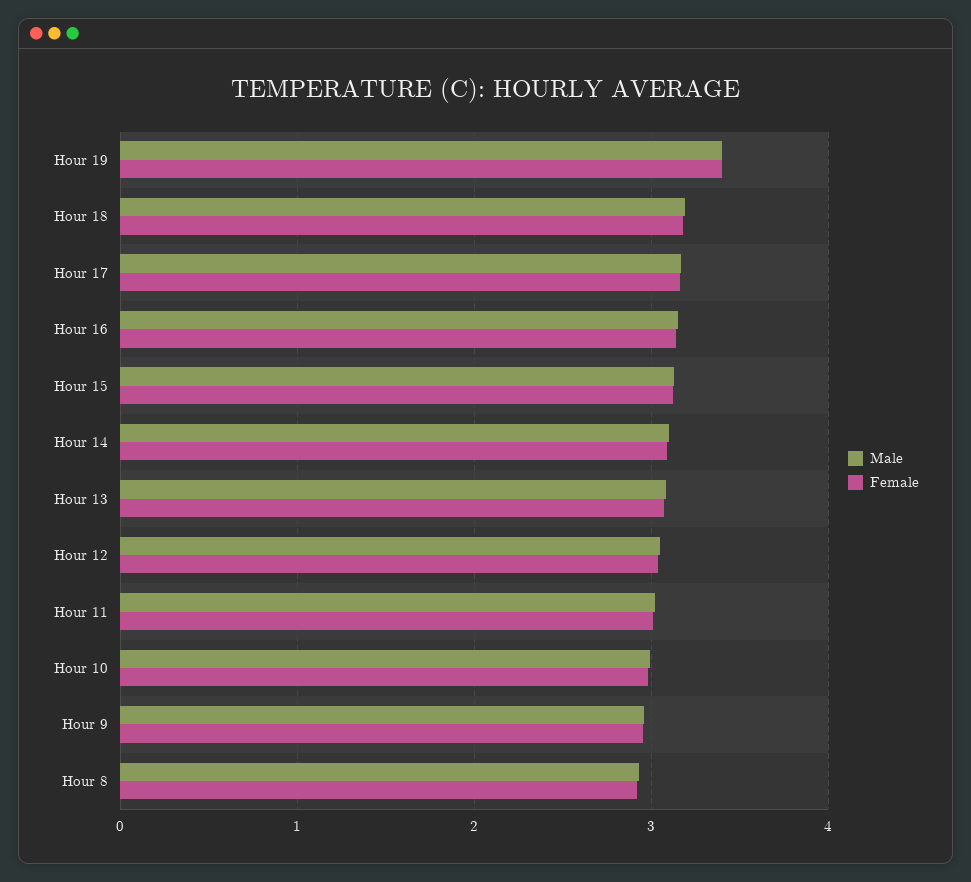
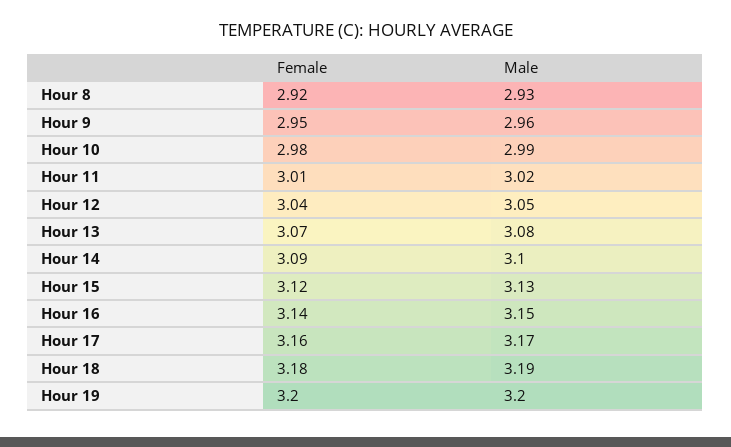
Male, Hour 19: 3.4 -> 3.2
Female, Hour 19: 3.4 -> 3.2

